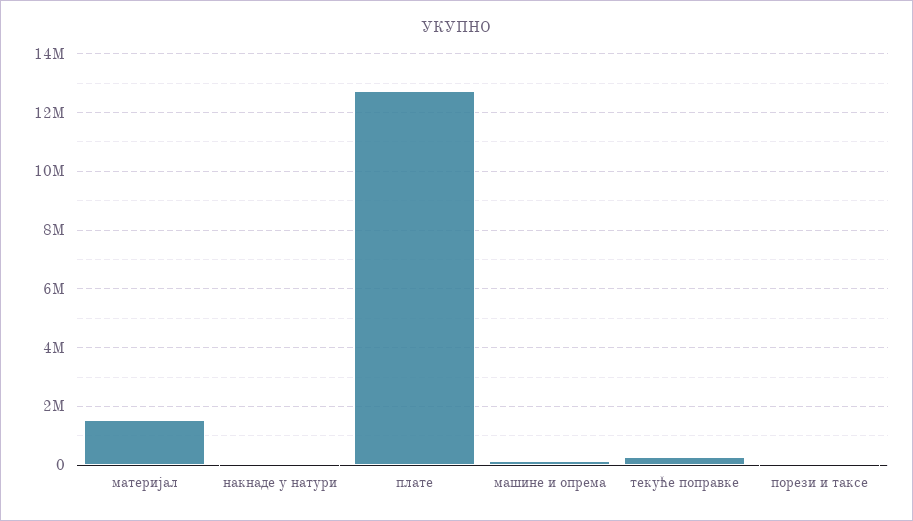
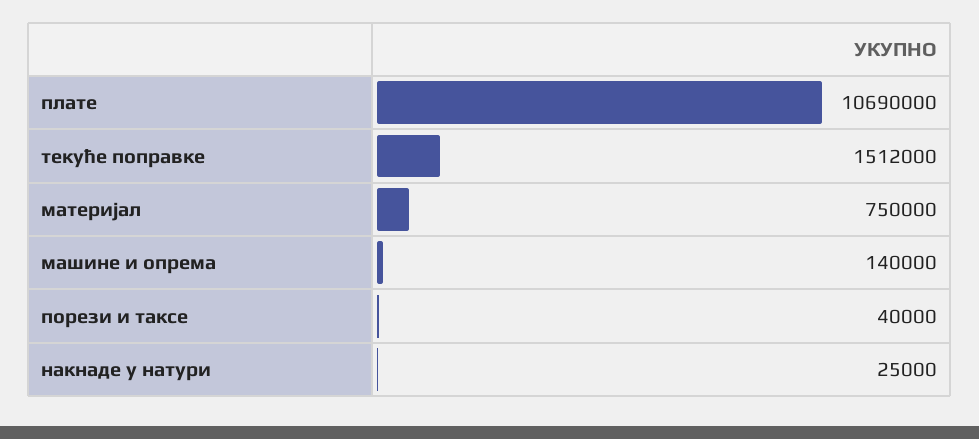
материјал: 1500000 -> 750000
плате: 12750000 -> 10690000
текуће поправке: 250000 -> 1512000

